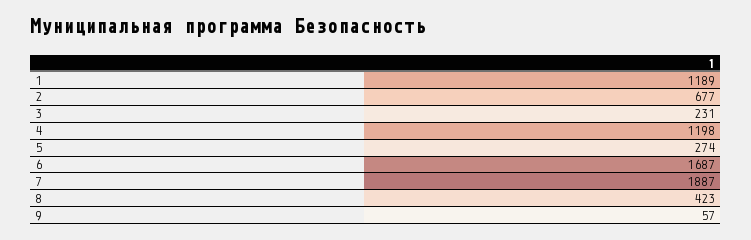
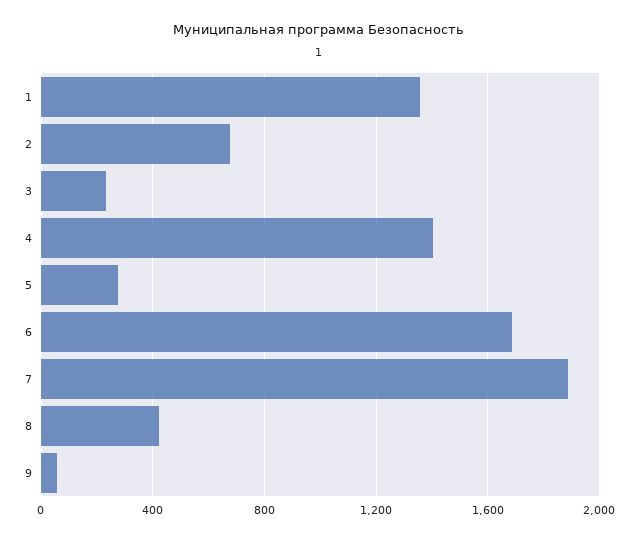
1: 1189 -> 1350
4: 1198 -> 1400

